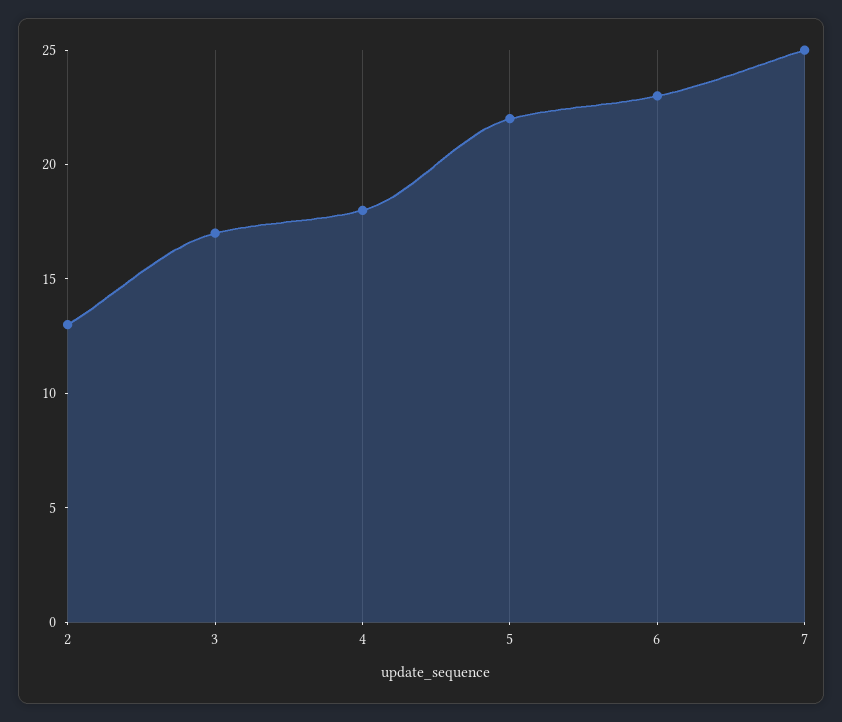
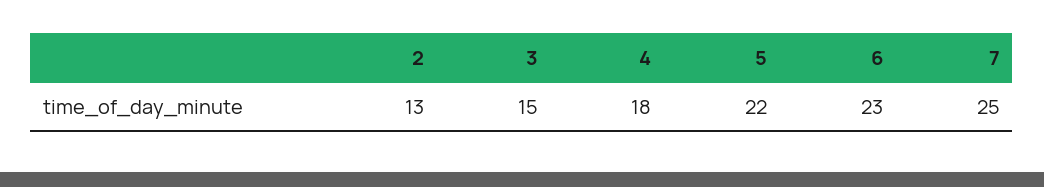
3: 17 -> 15

